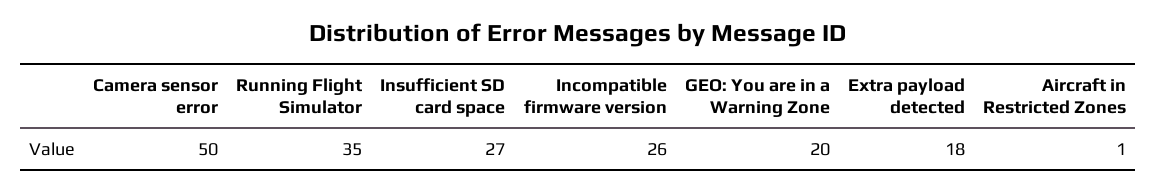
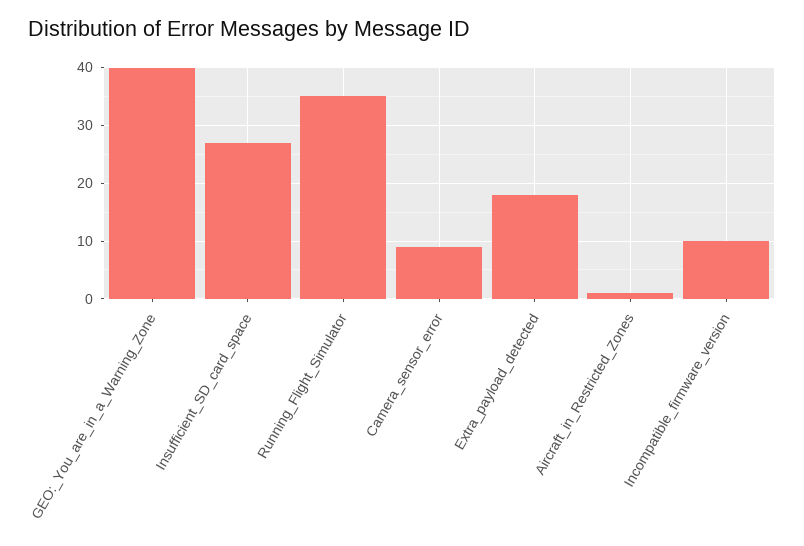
Camera sensor error: 50 -> 10
Incompatible firmware version: 26 -> 10
GEO: You are in a Warning Zone: 20 -> 40

